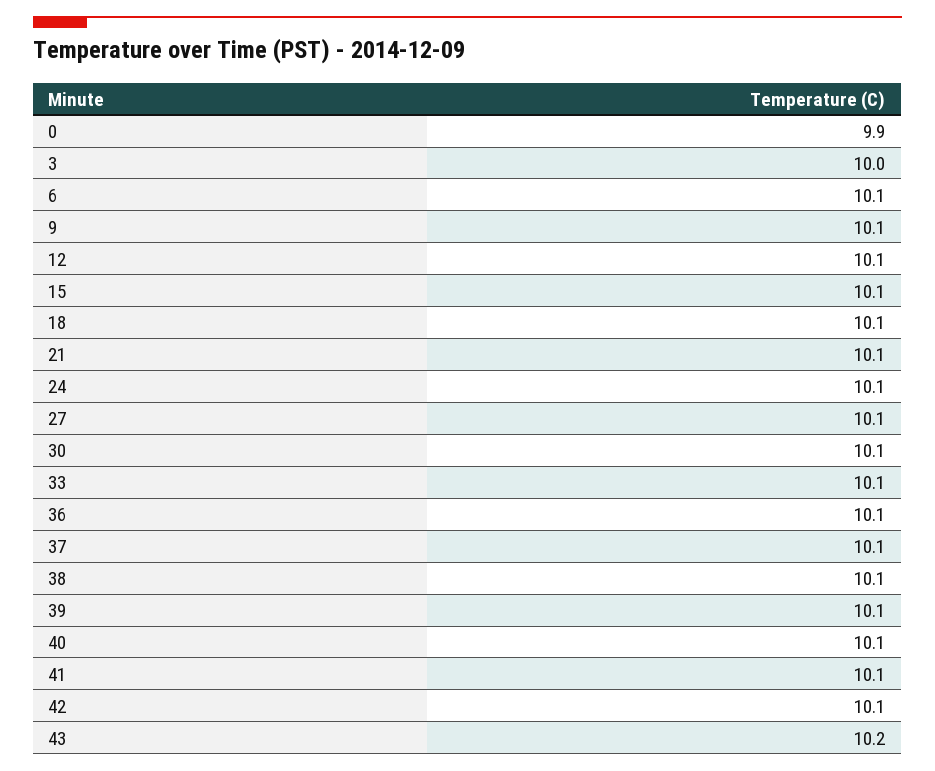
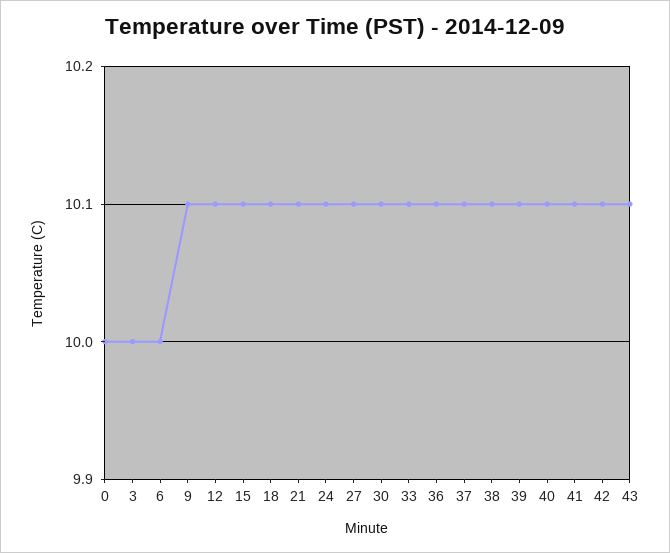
0: 9.9 -> 10
6: 10.1 -> 10
43: 10.2 -> 10.1

